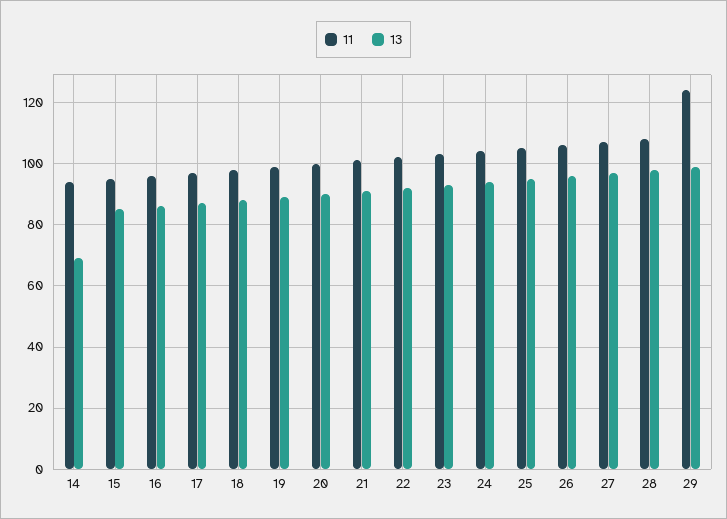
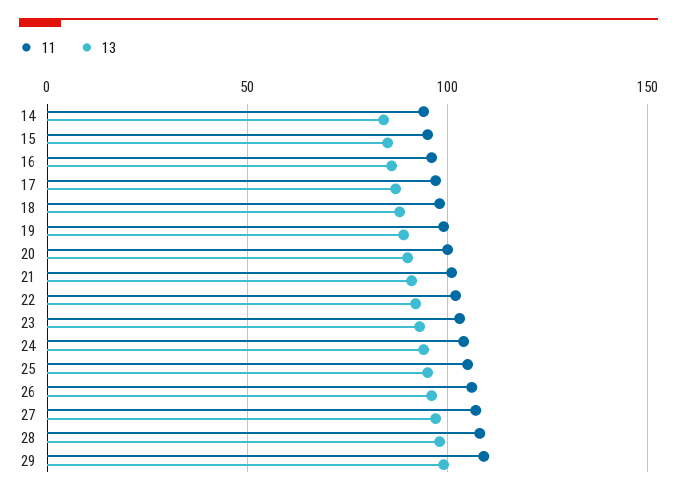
13, 14: 70 -> 85
11, 29: 125 -> 110

